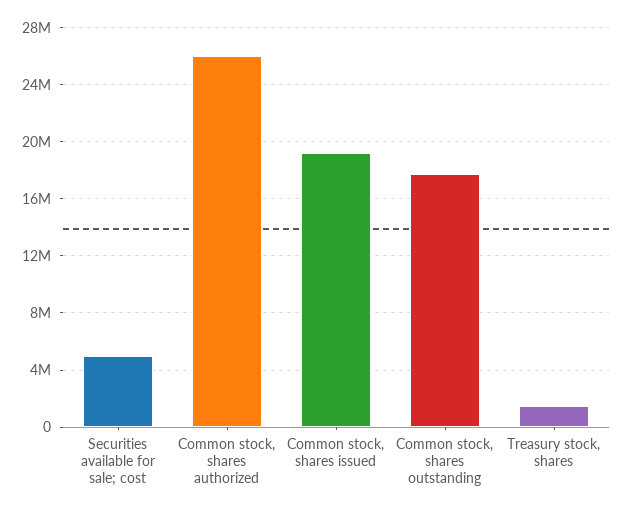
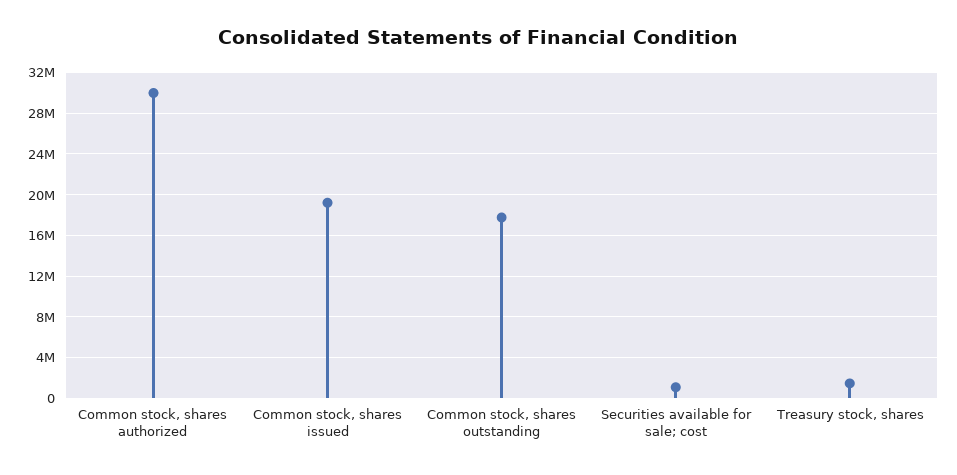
Securities available for sale; cost: 5000000 -> 1000000
Common stock, shares authorized: 26000000 -> 30000000

